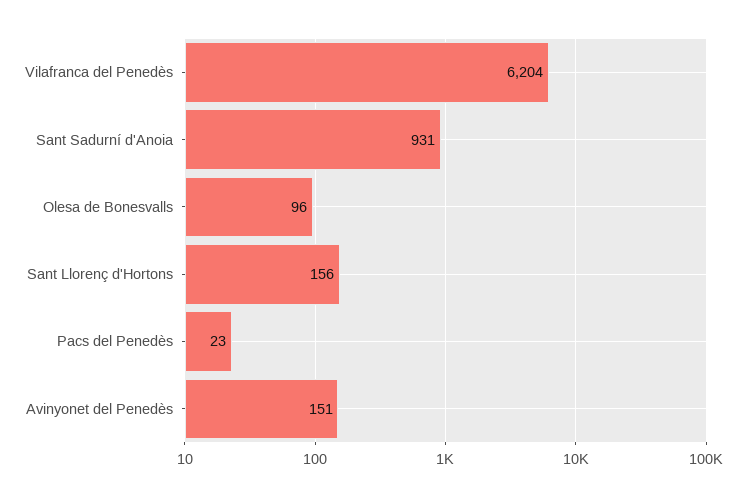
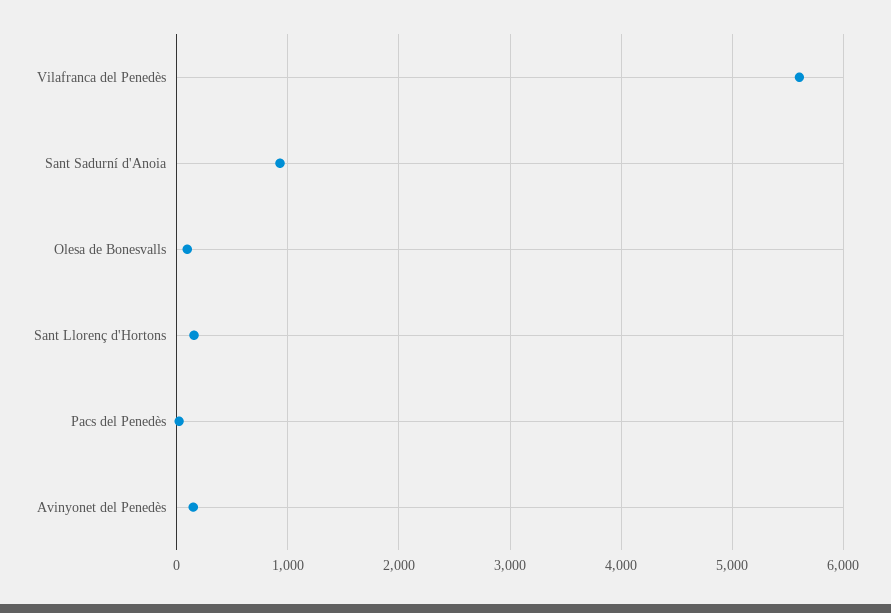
Vilafranca del Penedès: 6204 -> 5600

